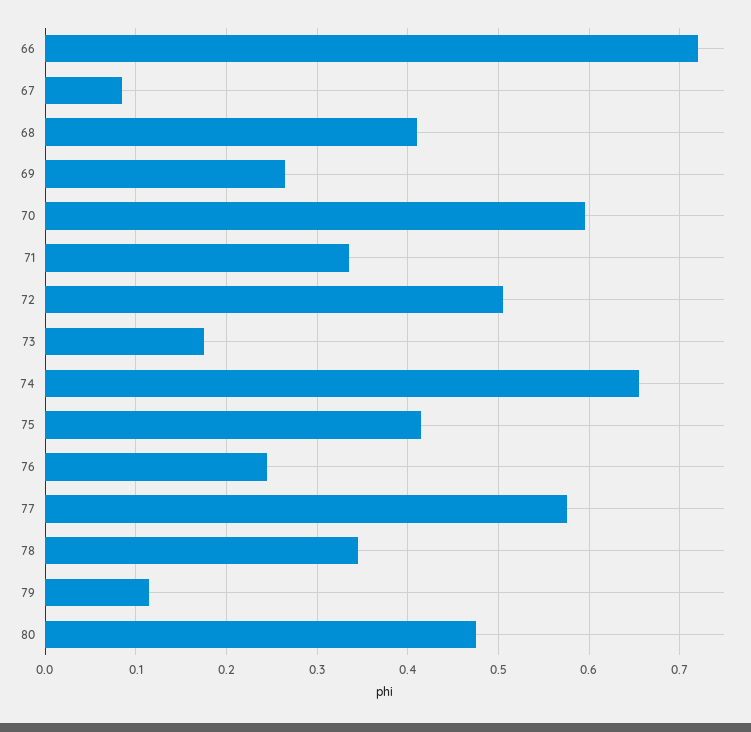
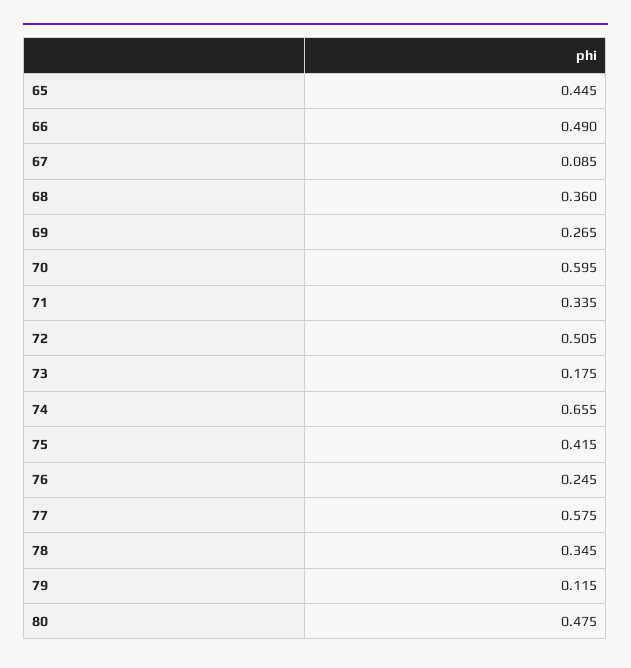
66: 0.72 -> 0.49
68: 0.41 -> 0.36
65: none -> 0.445

